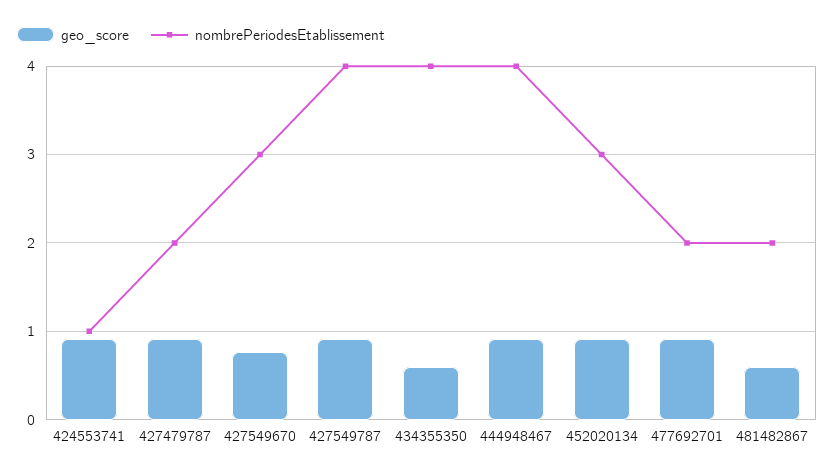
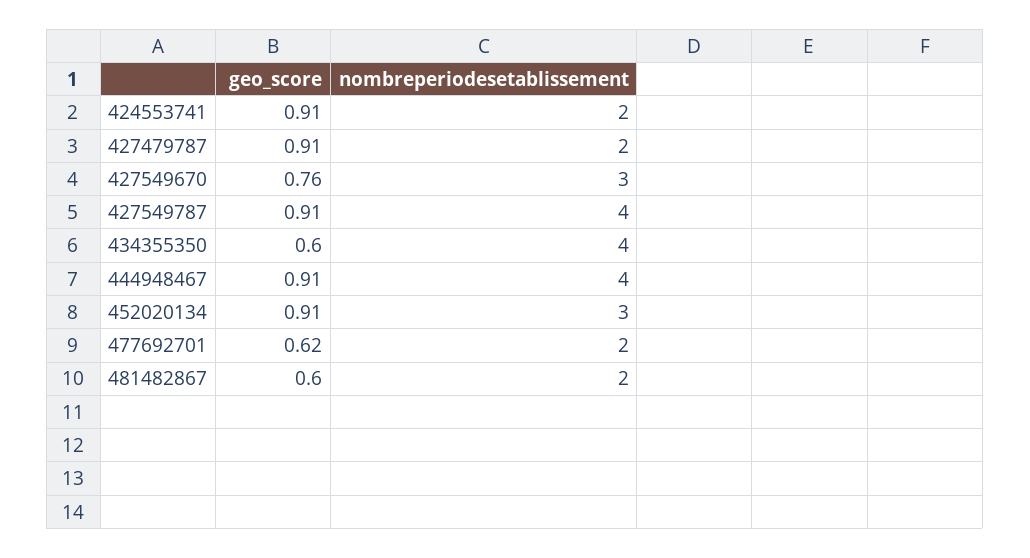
nombrePeriodesEtablissement, 424553741: 1 -> 2
geo_score, 477692701: 0.9 -> 0.62

